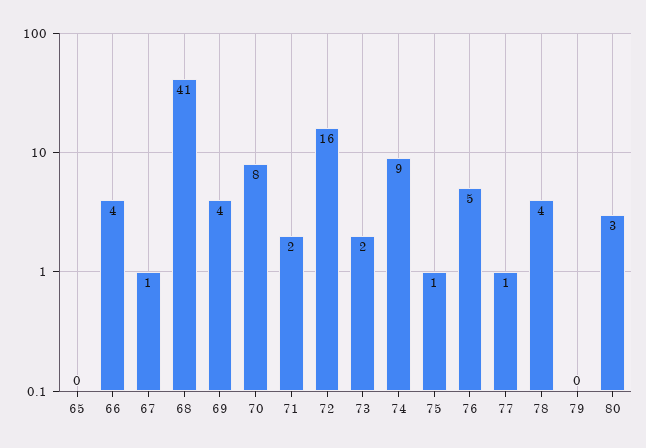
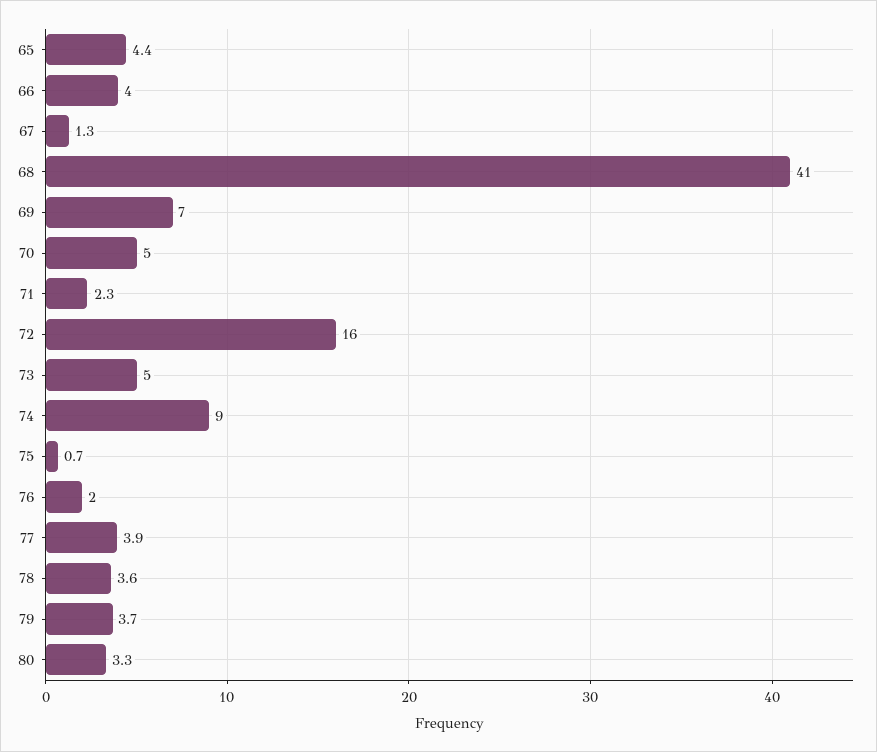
65: 0 -> 4.4
69: 4 -> 7
70: 8 -> 5
73: 2 -> 5
76: 5 -> 2
77: 1 -> 3.9
79: 0 -> 3.7

